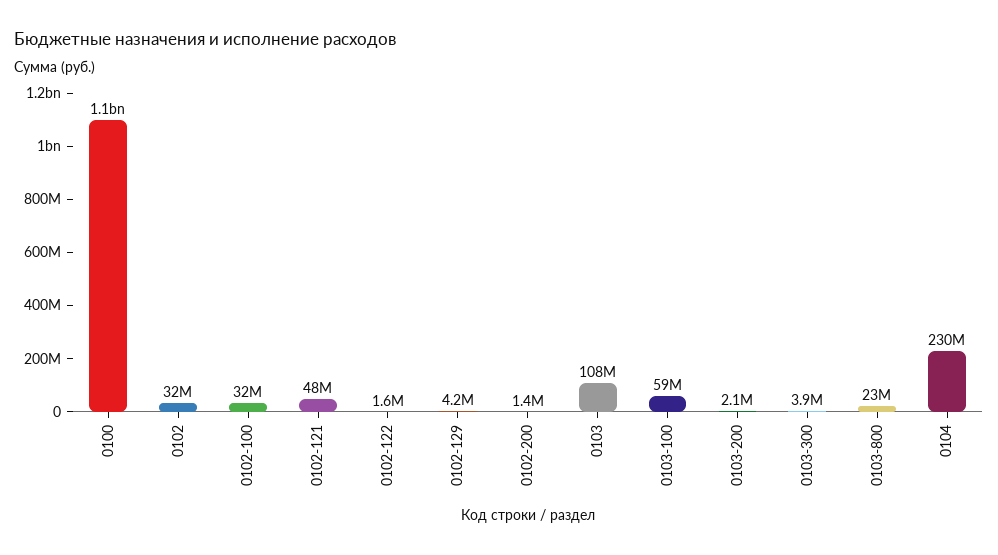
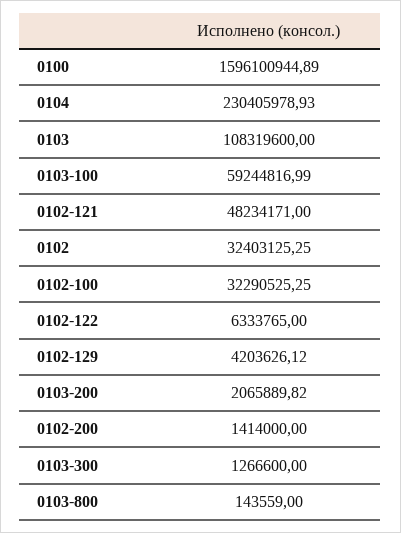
0100: 1100000000 -> 1596100944.89
0102-122: 1600000 -> 6333765
0103-300: 3900000 -> 1266600
0103-800: 23000000 -> 143559

